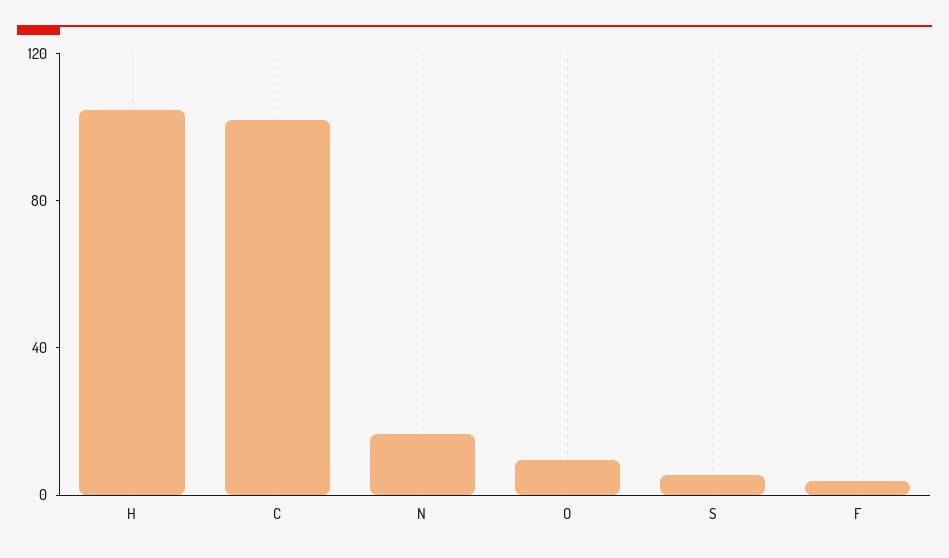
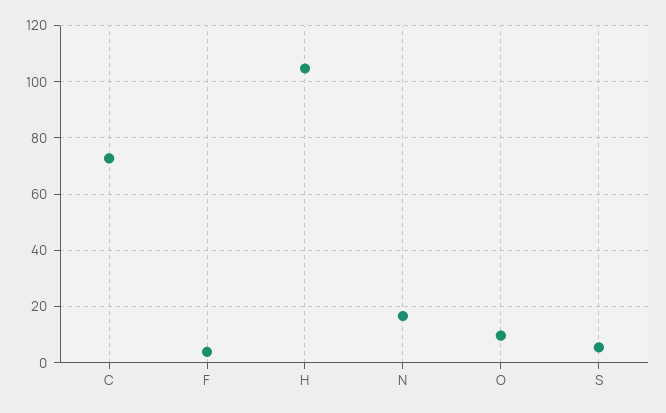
C: 100 -> 72.5

